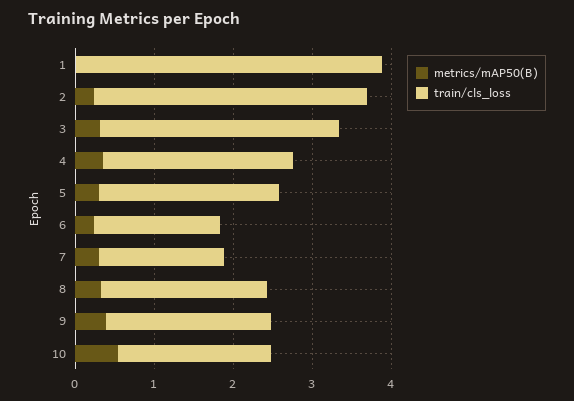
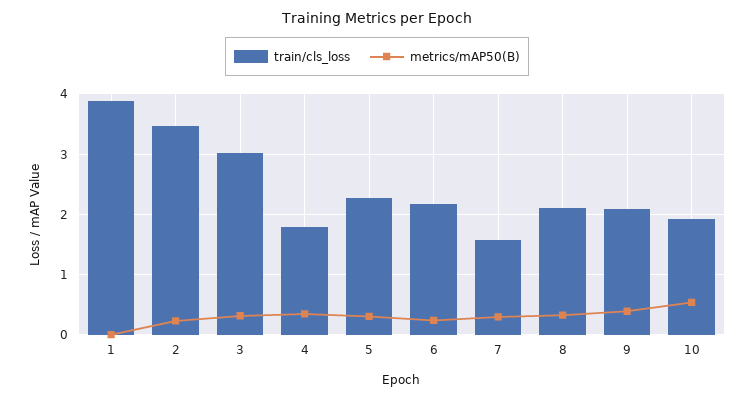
train/cls_loss, 4: 2.4 -> 1.8
train/cls_loss, 6: 1.6 -> 2.2

